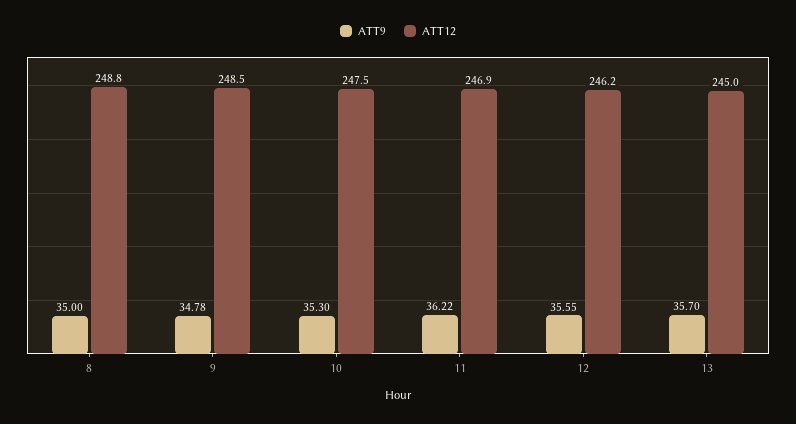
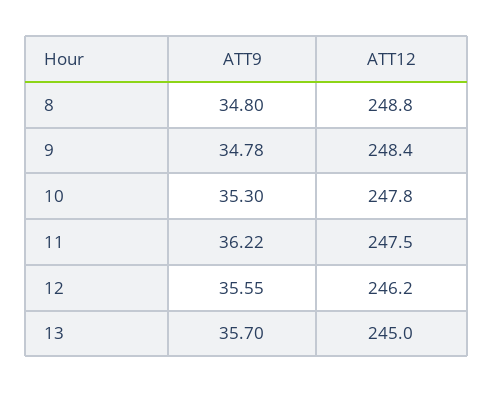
ATT9, 8: 35 -> 34.8
ATT12, 9: 248.5 -> 248.4
ATT12, 10: 247.5 -> 247.8
ATT12, 11: 246.9 -> 247.5

